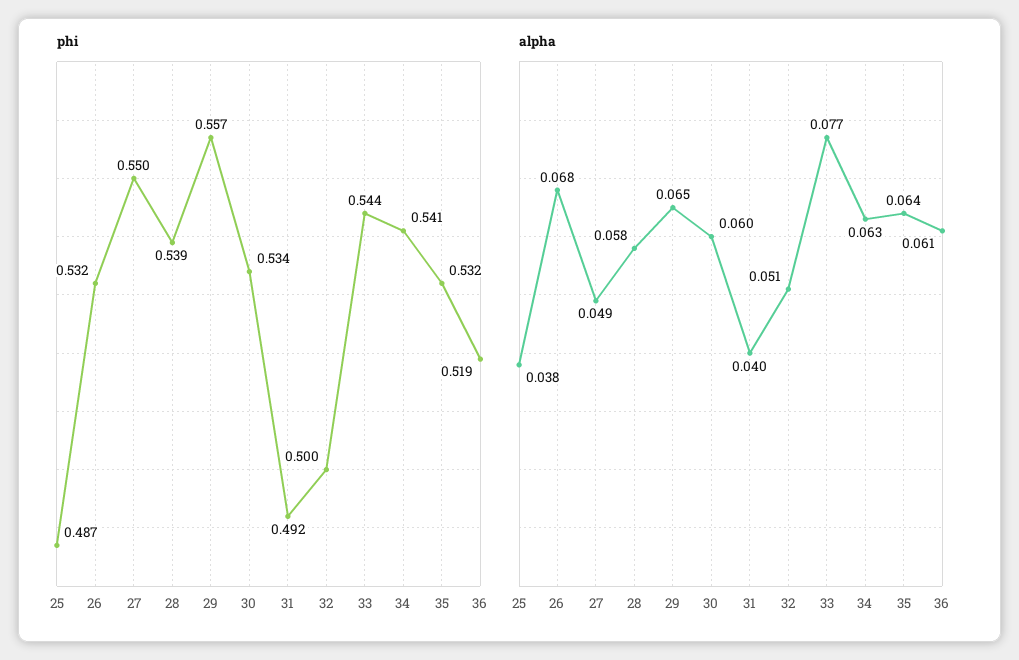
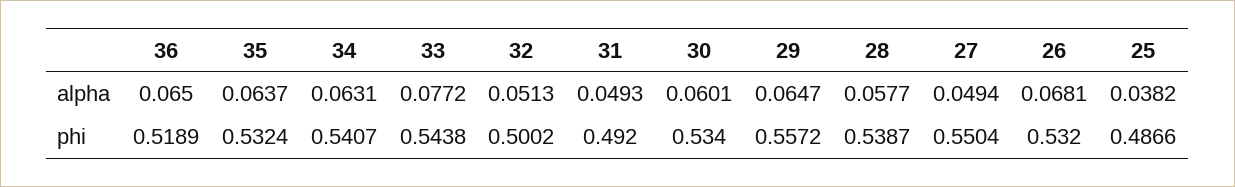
alpha, 31: 0.04 -> 0.0493
alpha, 36: 0.061 -> 0.065

